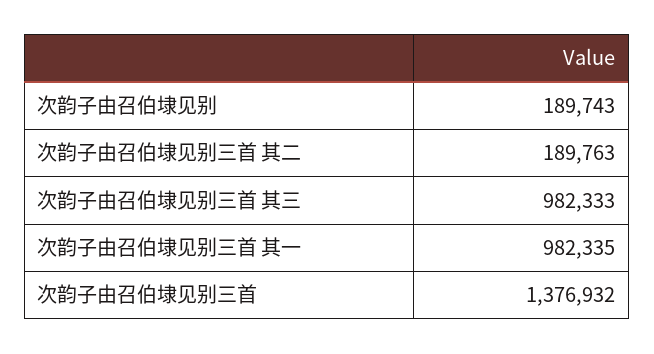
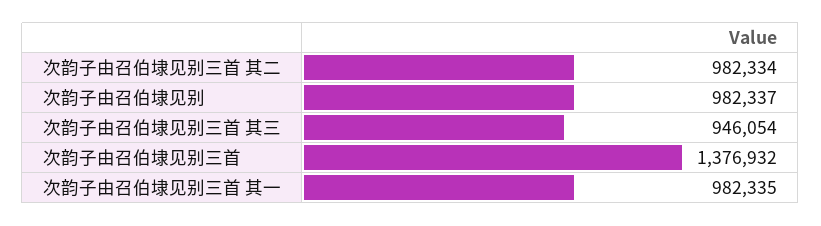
次韵子由召伯埭见别: 189743 -> 982337
次韵子由召伯埭见别三首 其二: 189763 -> 982334
次韵子由召伯埭见别三首 其三: 982333 -> 946054

